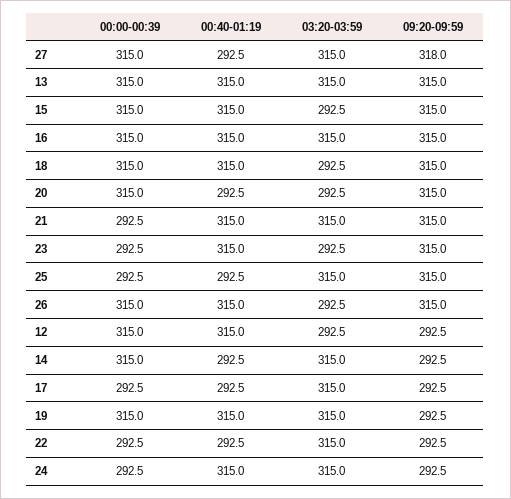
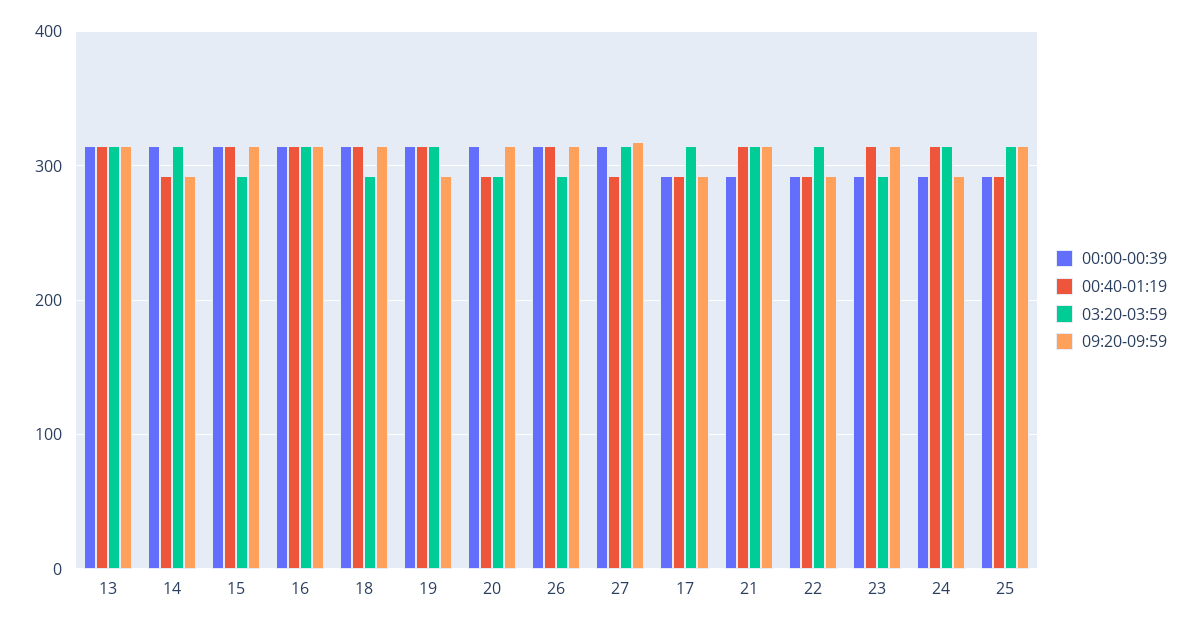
00:00-00:39, 12: 315 -> none
00:40-01:19, 12: 315 -> none
03:20-03:59, 12: 292.5 -> none
09:20-09:59, 12: 292.5 -> none

